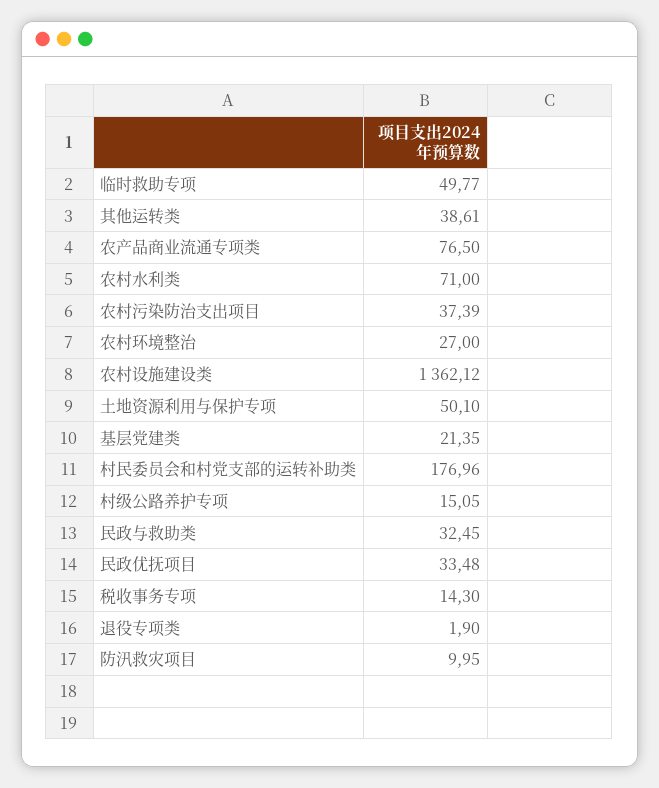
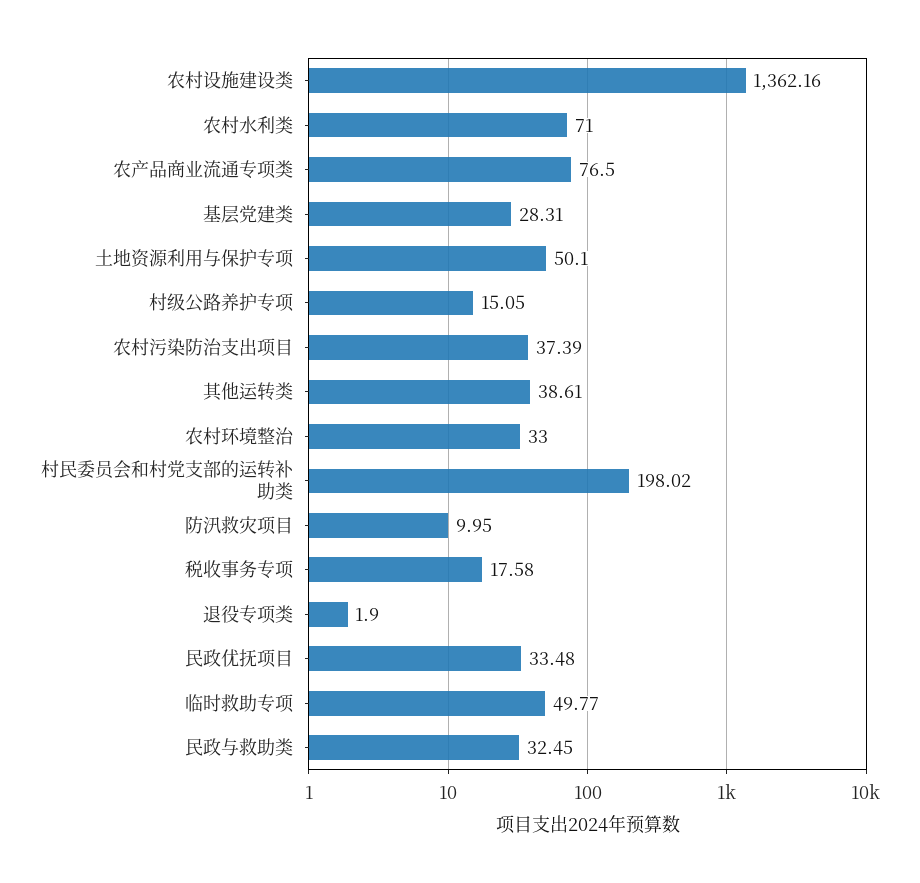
农村环境整治: 27 -> 33
农村设施建设类: 1362.12 -> 1362.16
基层党建类: 21.35 -> 28.31
村民委员会和村党支部的运转补助类: 176.96 -> 198.02
税收事务专项: 14.3 -> 17.58

